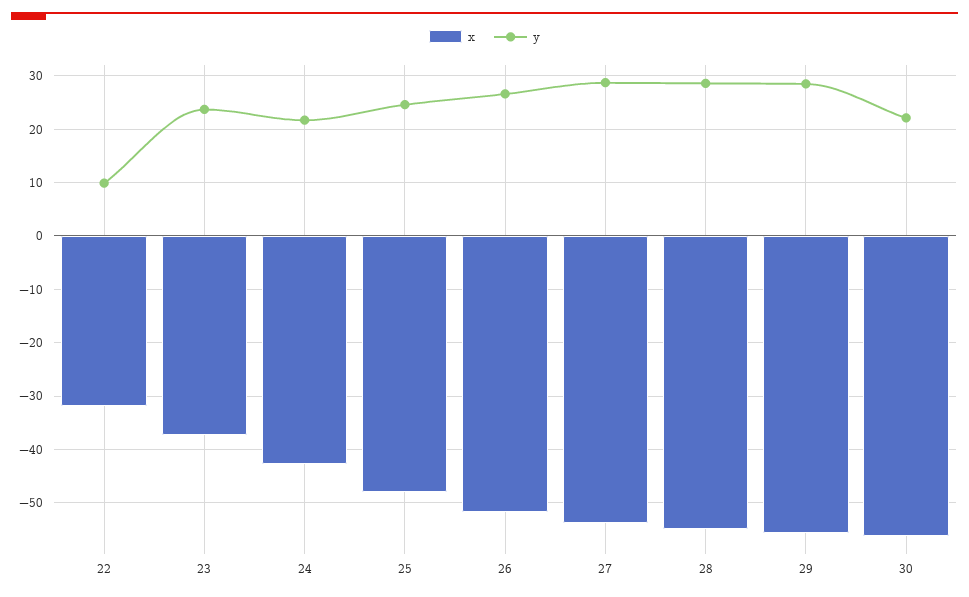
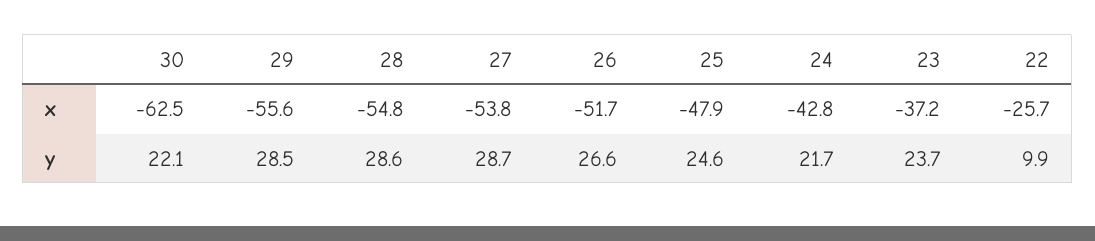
x, 22: -32 -> -25.7
x, 30: -56 -> -62.5

